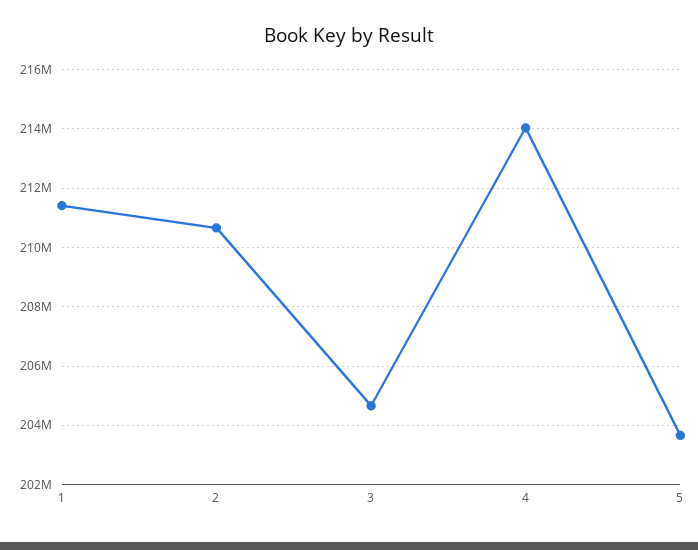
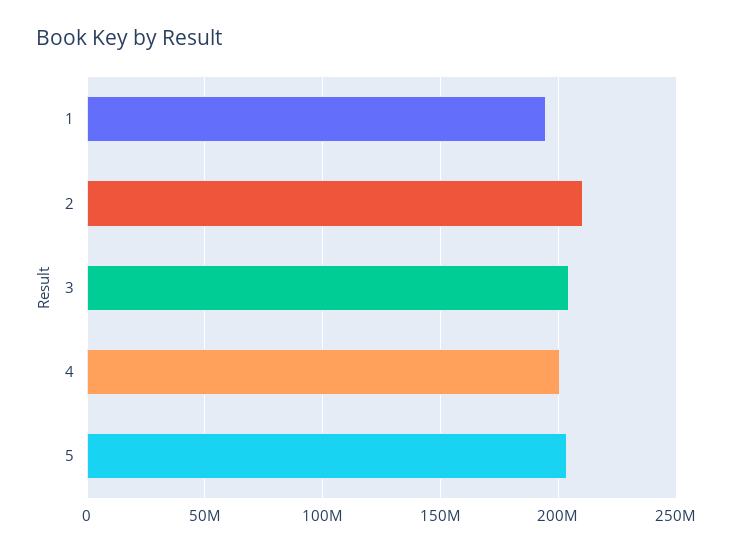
1: 211500000 -> 195000000
4: 214000000 -> 200000000

